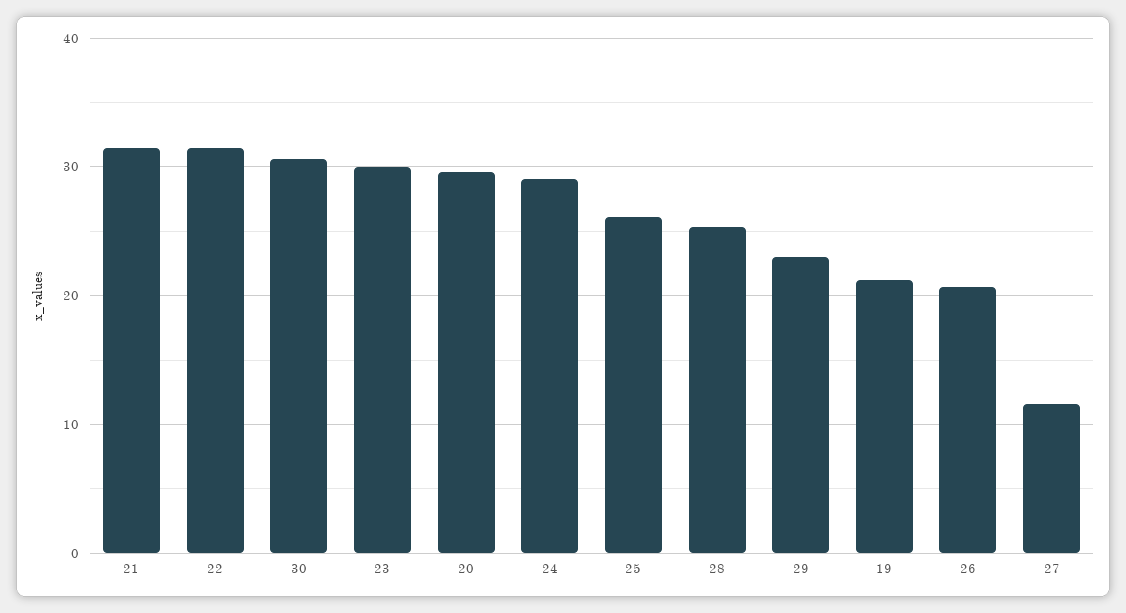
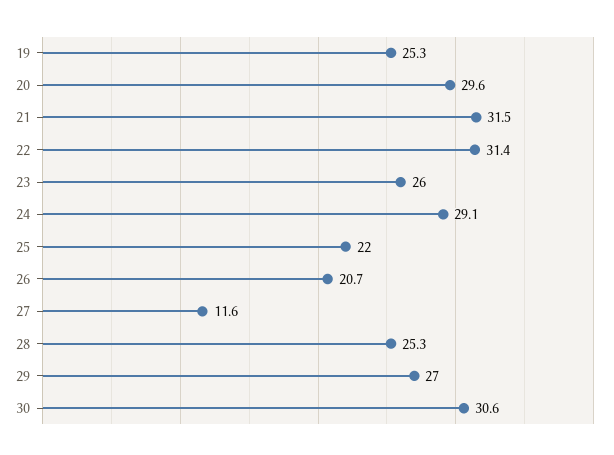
23: 30 -> 26
25: 26 -> 22
29: 23 -> 27
19: 21 -> 25.3

